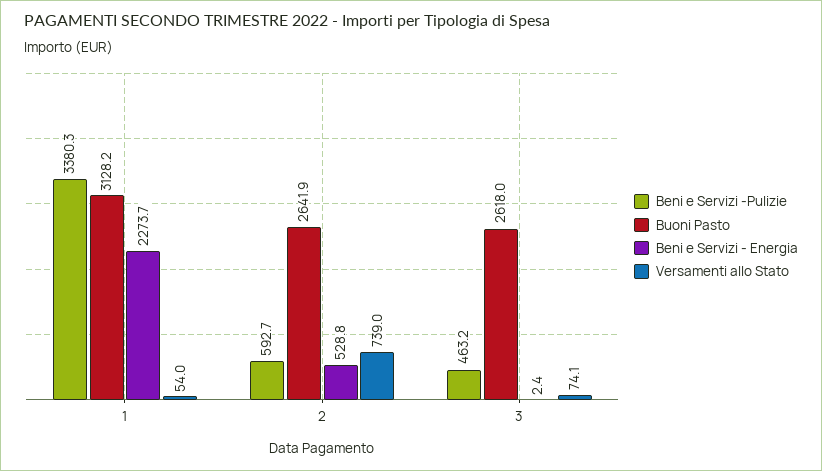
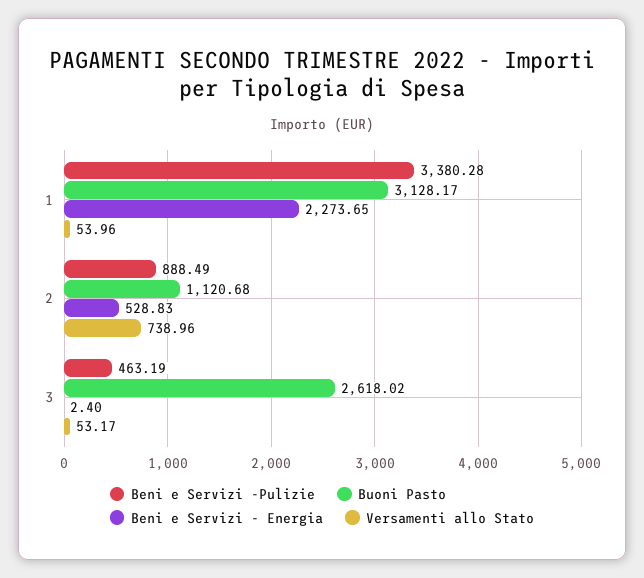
Beni e Servizi -Pulizie, 2: 592.7 -> 888.49
Buoni Pasto, 2: 2641.9 -> 1120.68
Versamenti allo Stato, 3: 74.1 -> 53.17

